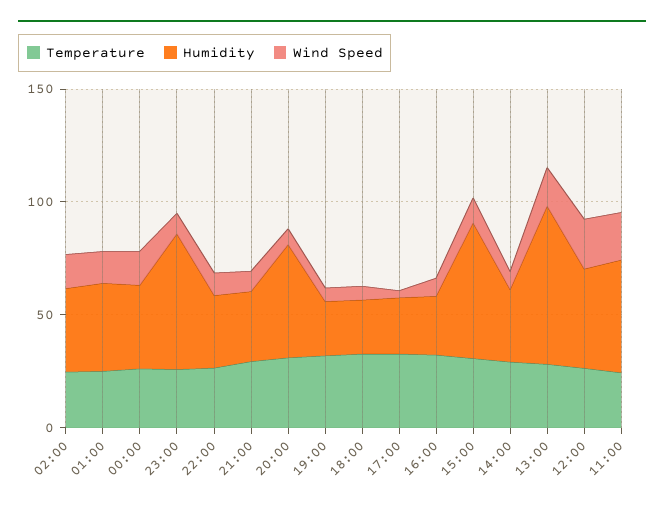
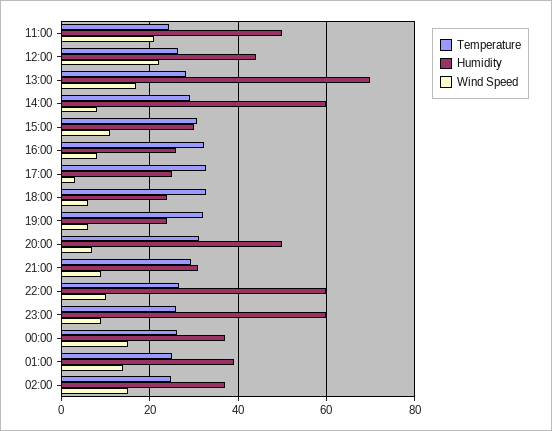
Humidity, 22:00: 30 -> 60
Humidity, 15:00: 60 -> 30
Humidity, 14:00: 30 -> 60

